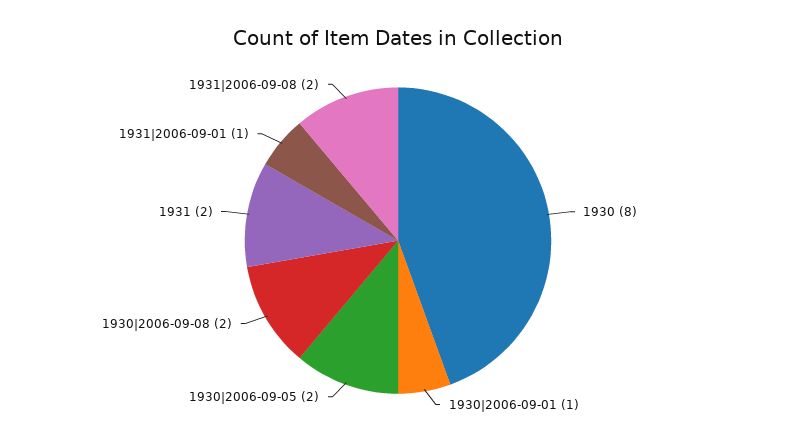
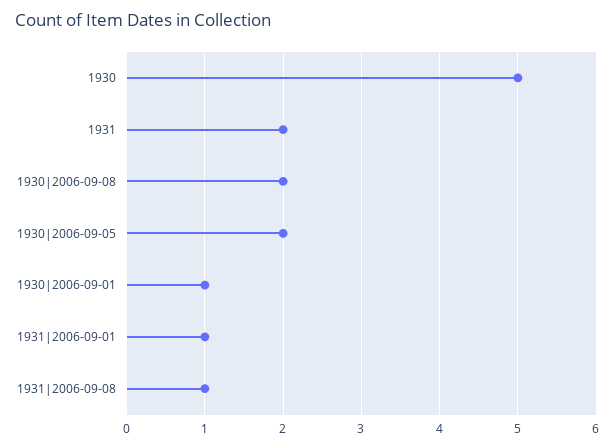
1930: 8 -> 5
1931|2006-09-08: 2 -> 1

